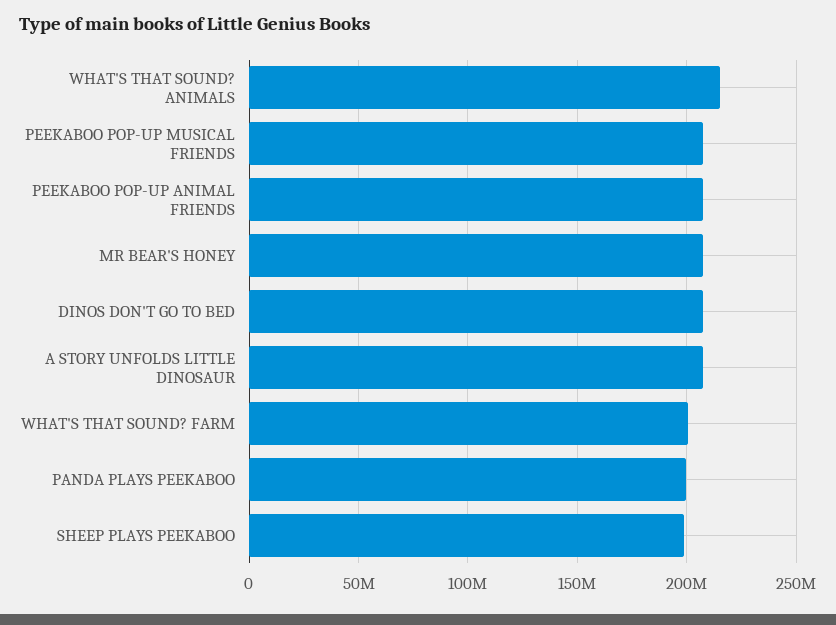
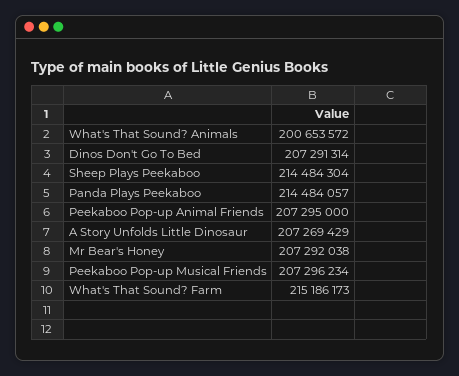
WHAT'S THAT SOUND? ANIMALS: 215000000 -> 200653572
WHAT'S THAT SOUND? FARM: 200000000 -> 215186173
PANDA PLAYS PEEKABOO: 200000000 -> 214484057
SHEEP PLAYS PEEKABOO: 200000000 -> 214484304

